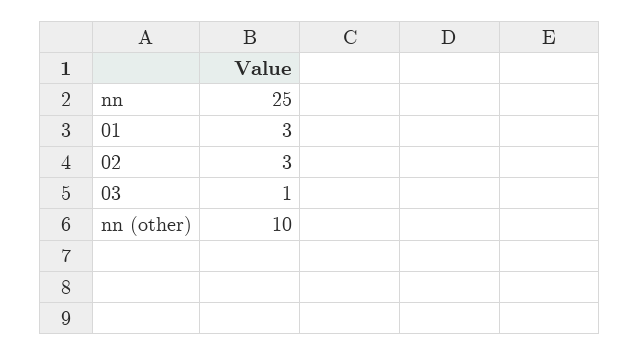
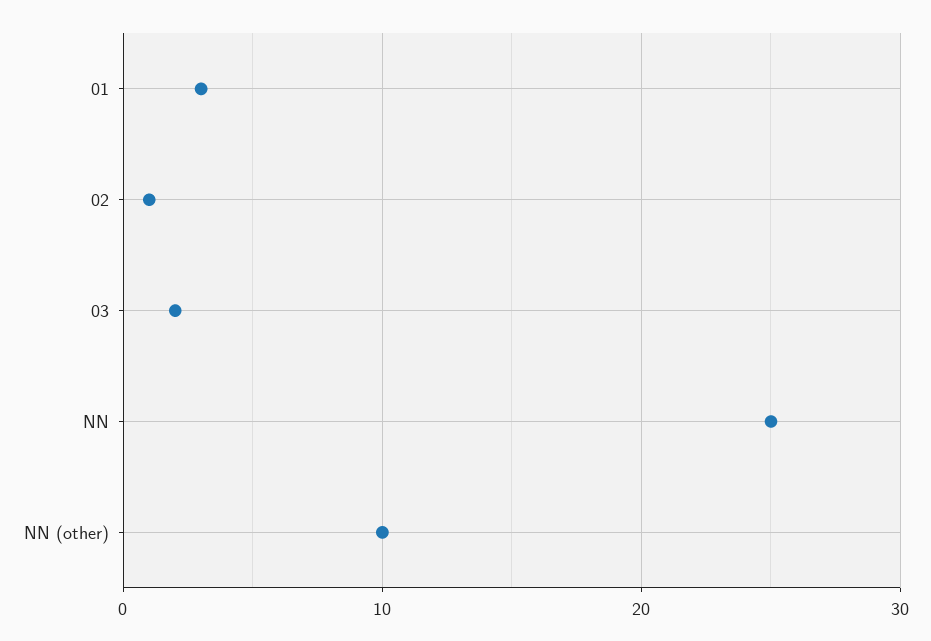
02: 3 -> 1
03: 1 -> 2

